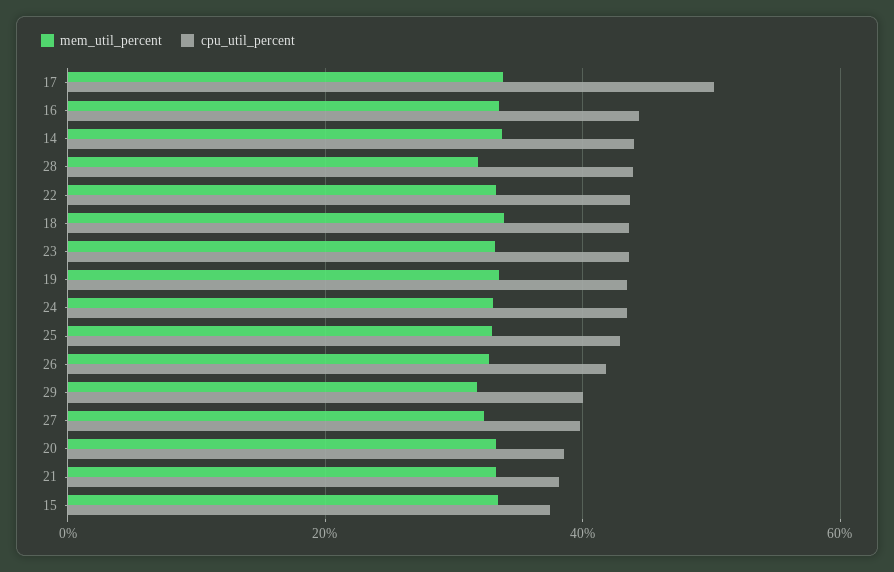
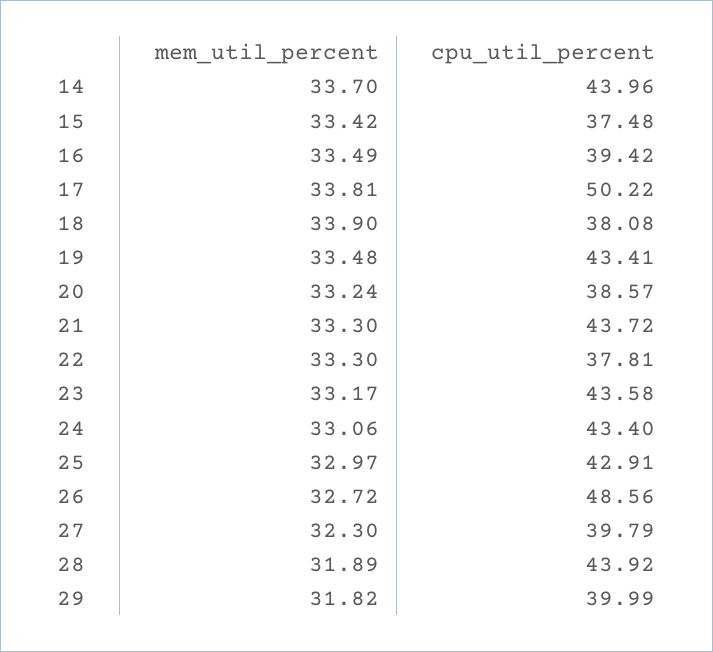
cpu_util_percent, 16: 44 -> 39.42
cpu_util_percent, 22: 44 -> 37.81
cpu_util_percent, 18: 44 -> 38.08
cpu_util_percent, 26: 42 -> 48.56
cpu_util_percent, 21: 38 -> 43.72

